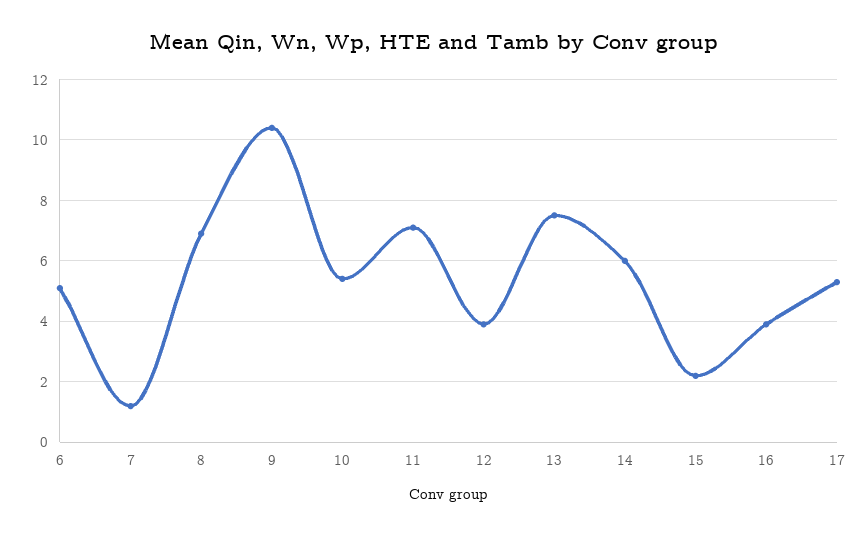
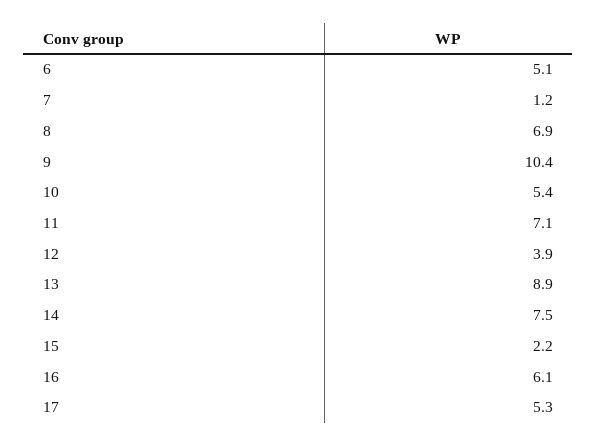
13: 7.5 -> 8.9
14: 6 -> 7.5
16: 4 -> 6.1

